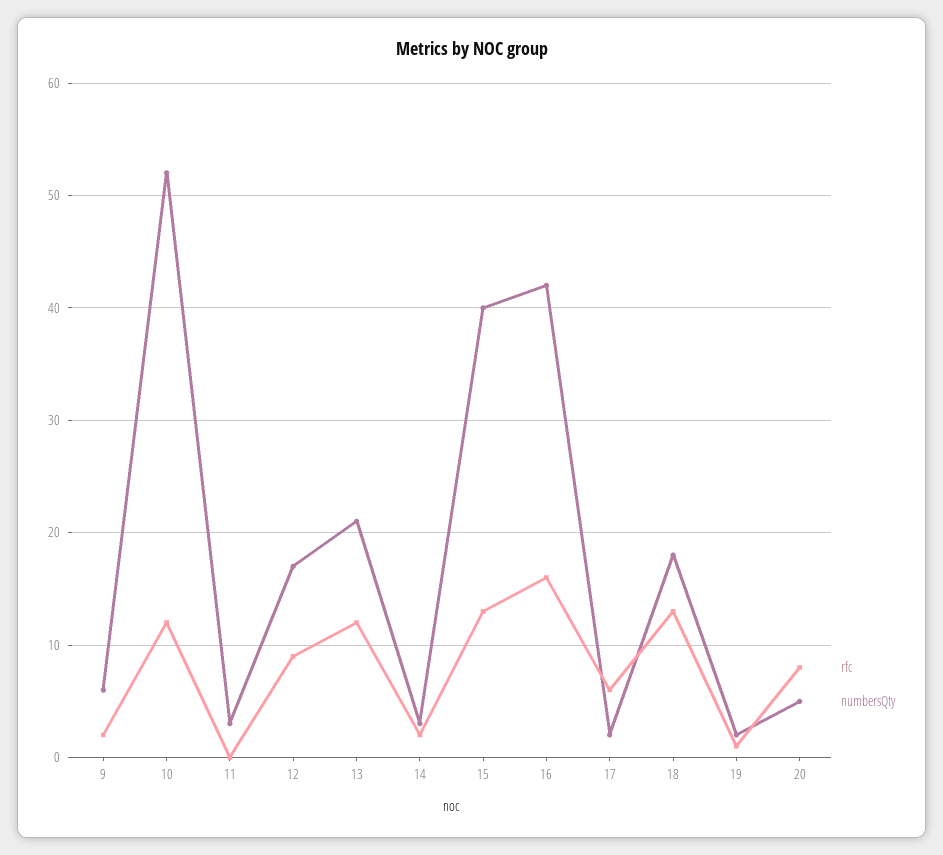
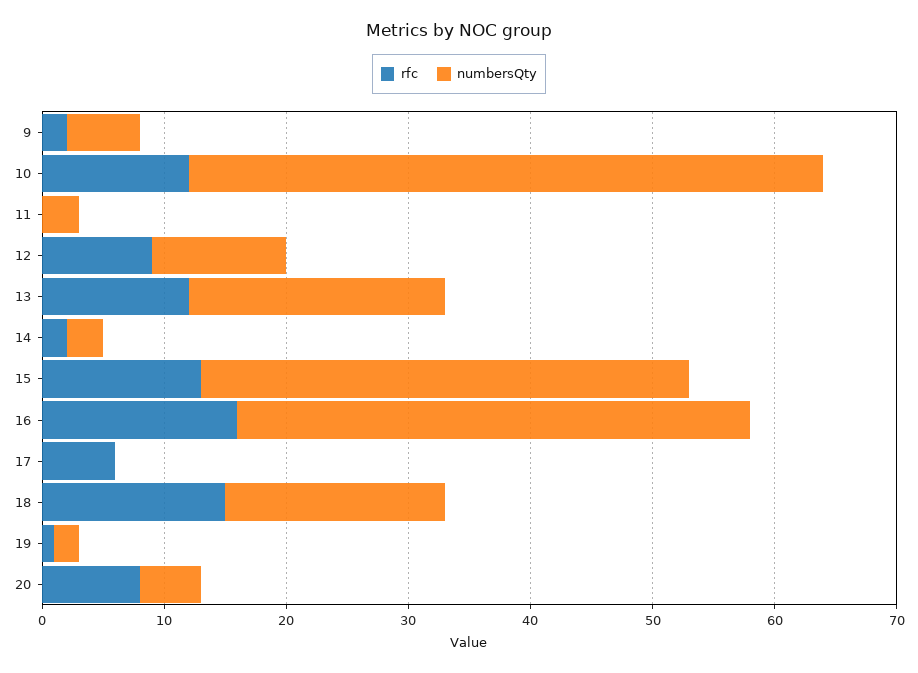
numbersQty, 12: 17 -> 11
numbersQty, 17: 2 -> 0
rfc, 18: 13 -> 15

